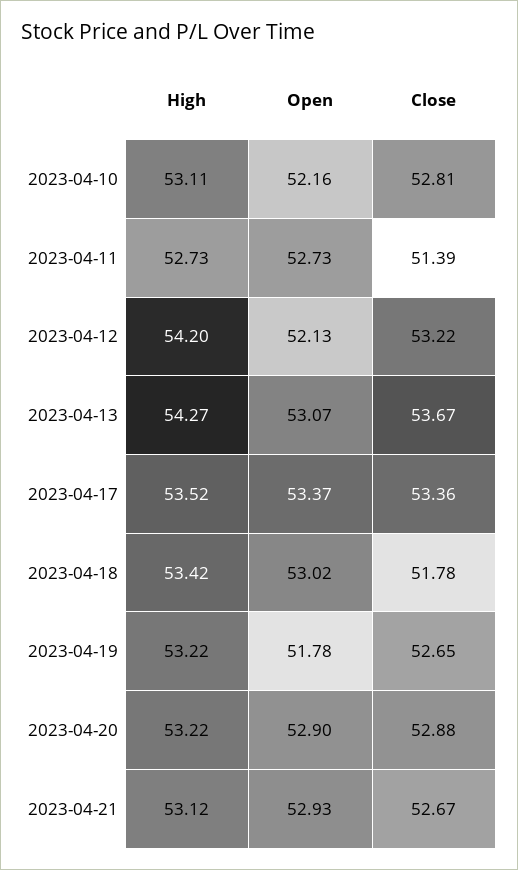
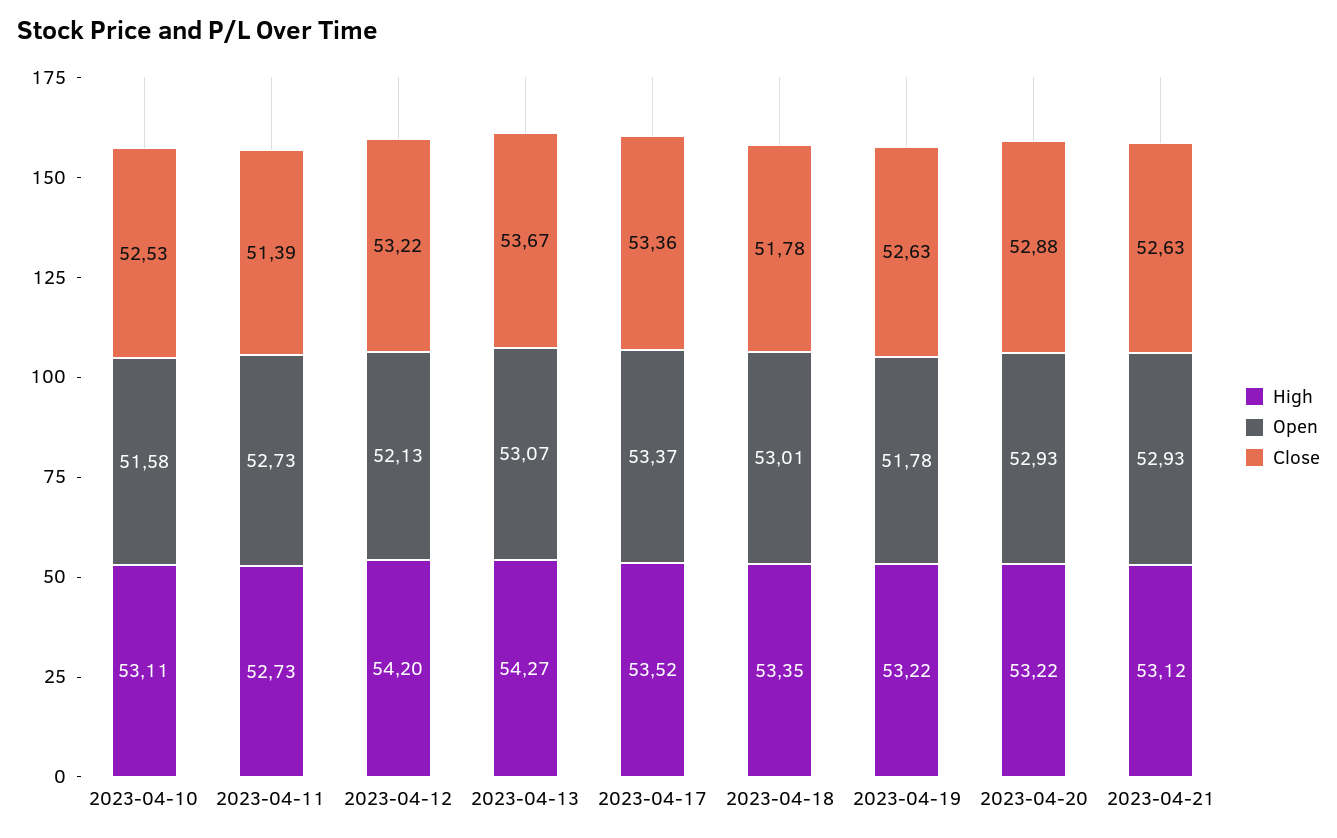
Open, 2023-04-10: 52.16 -> 51.58
Close, 2023-04-10: 52.81 -> 52.53
High, 2023-04-18: 53.42 -> 53.35
Open, 2023-04-18: 53.02 -> 53.01
Close, 2023-04-19: 52.65 -> 52.63
Open, 2023-04-20: 52.9 -> 52.93
Close, 2023-04-21: 52.67 -> 52.63

